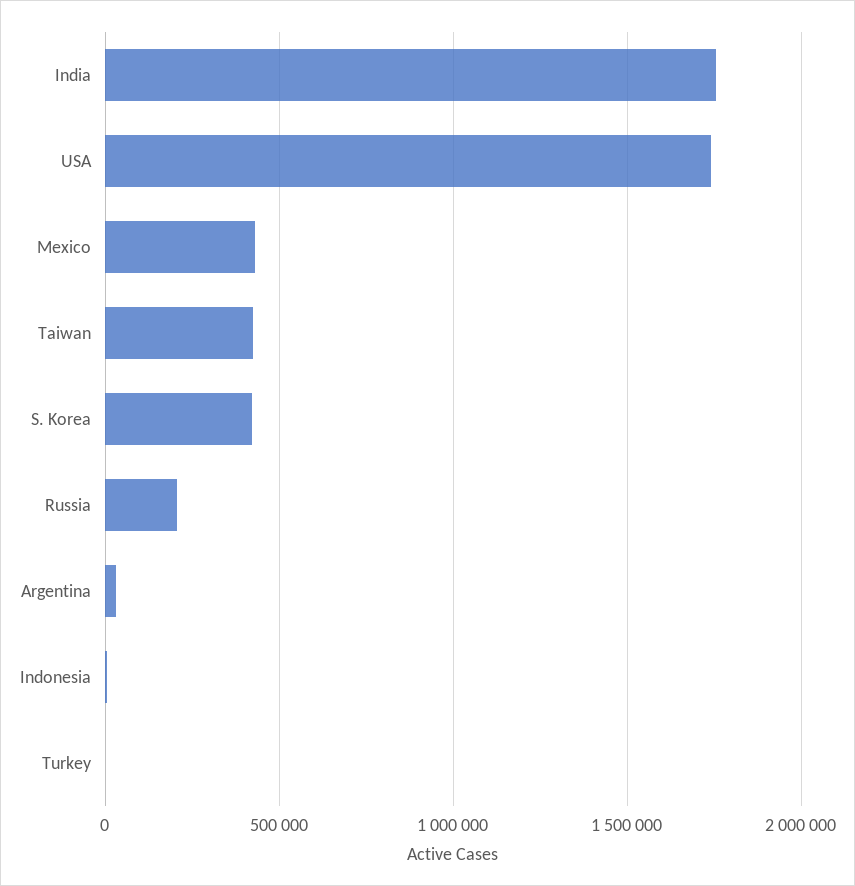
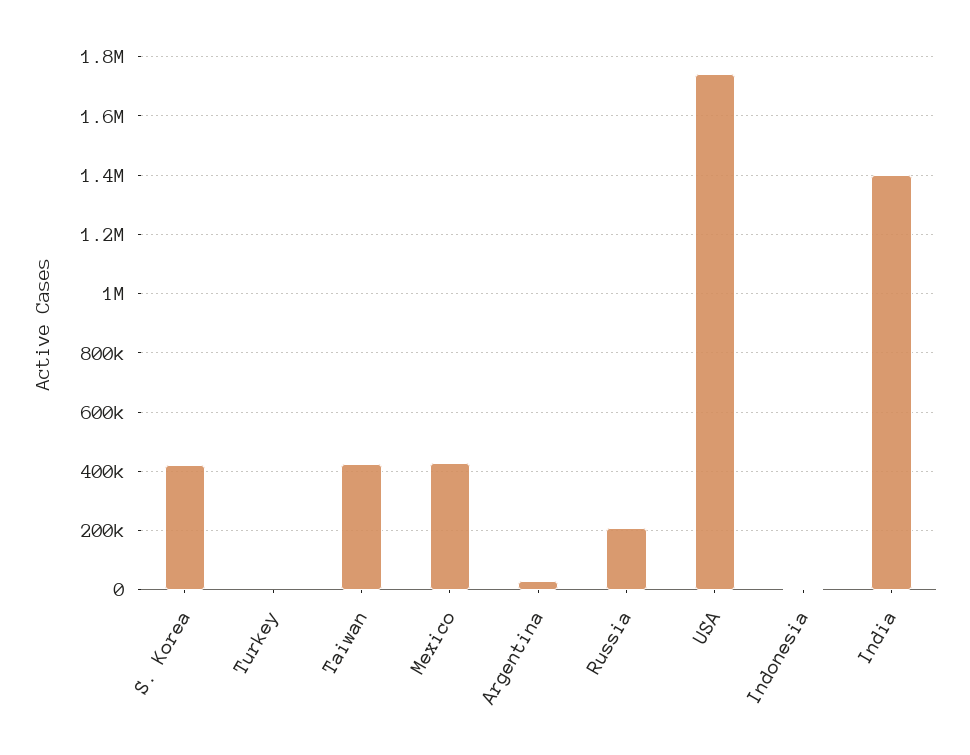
India: 1750000 -> 1400000

